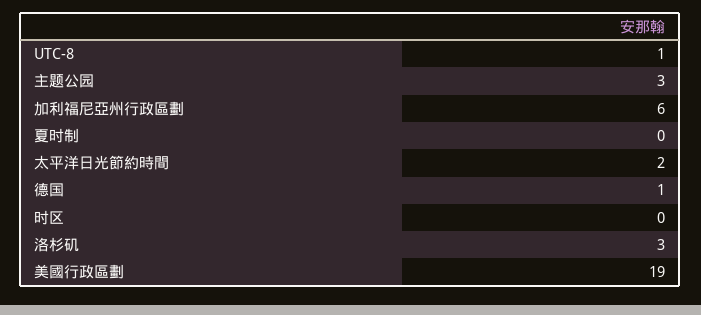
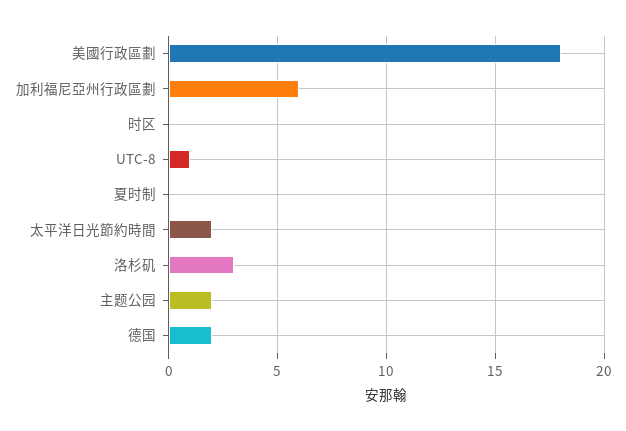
主题公园: 3 -> 2
德国: 1 -> 2
美國行政區劃: 19 -> 18

